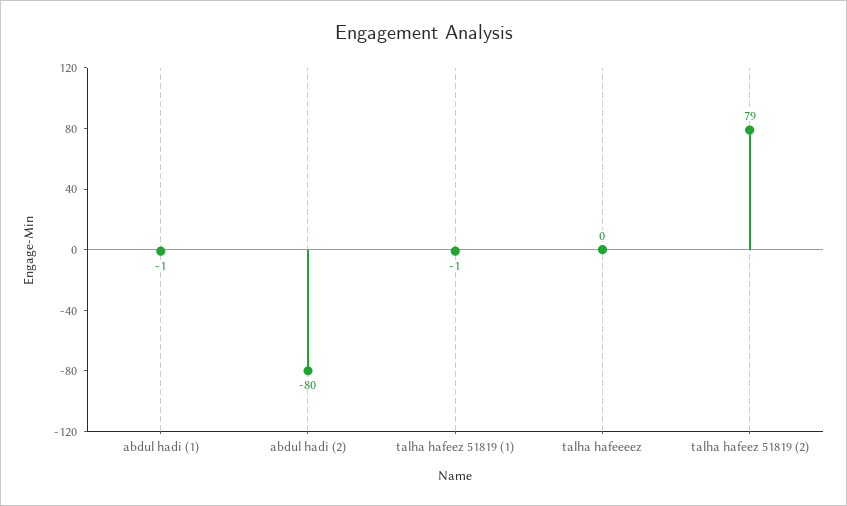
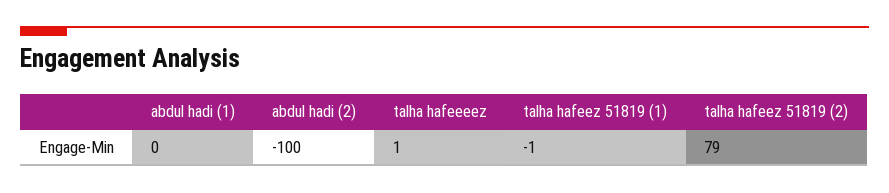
abdul hadi (1): -1 -> 0
abdul hadi (2): -80 -> -100
talha hafeeeez: 0 -> 1

